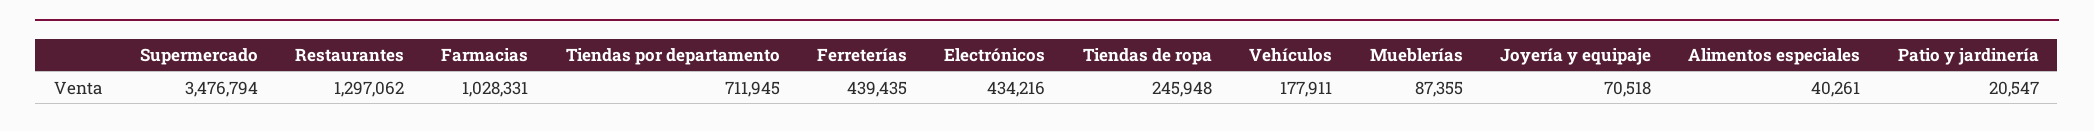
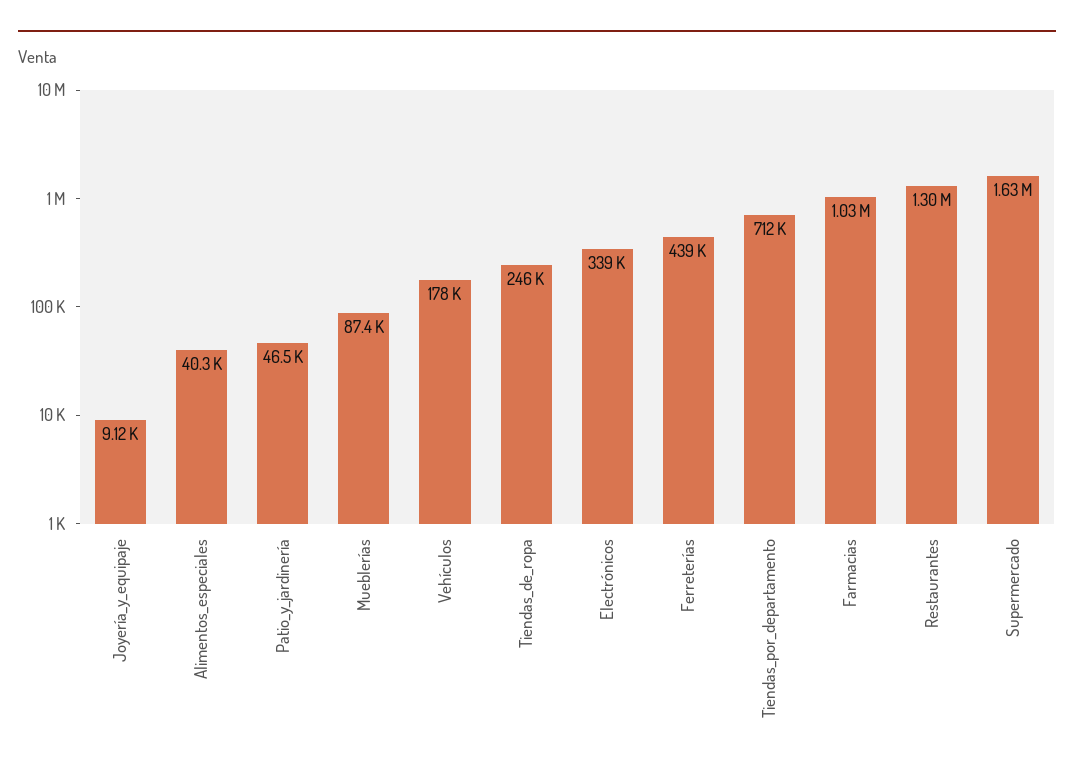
Supermercado: 3476794 -> 1630000
Electrónicos: 434216 -> 339000
Joyería y equipaje: 70518 -> 9120
Patio y jardinería: 20547 -> 46500

